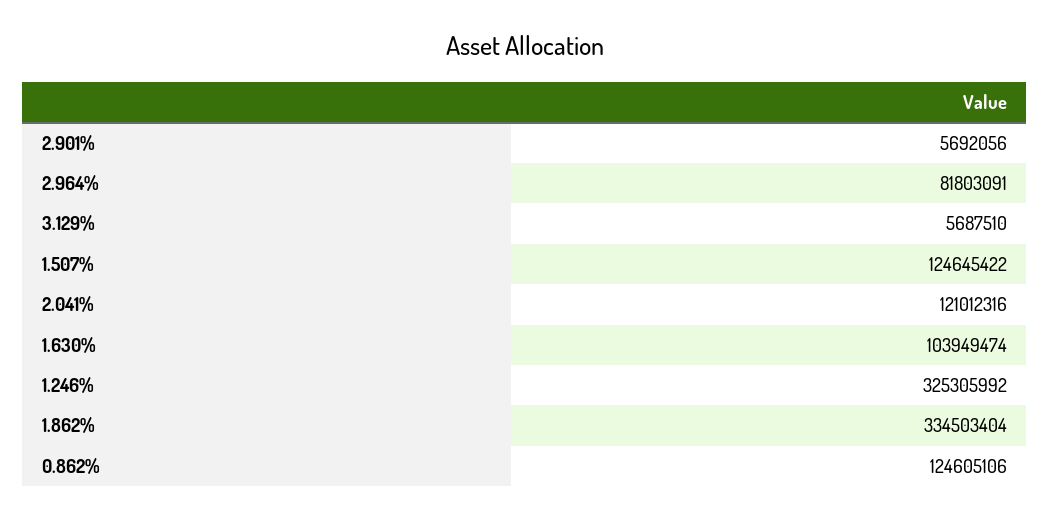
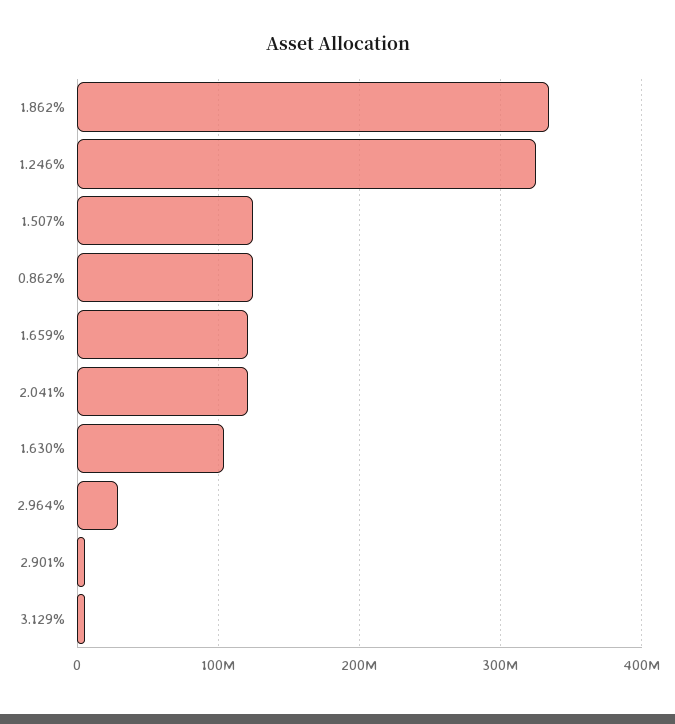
2.964%: 81803091 -> 30000000
1.659%: none -> 120000000

